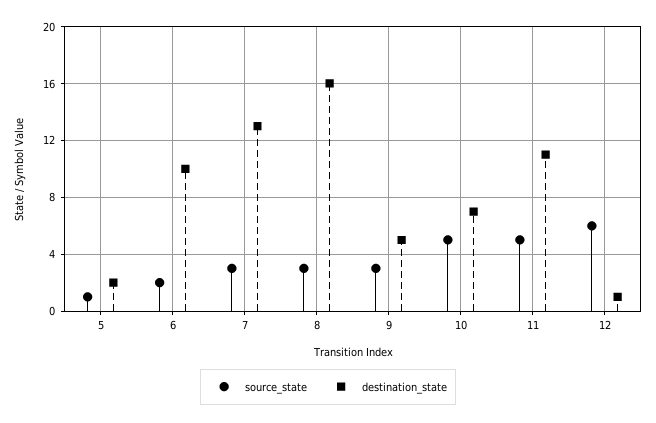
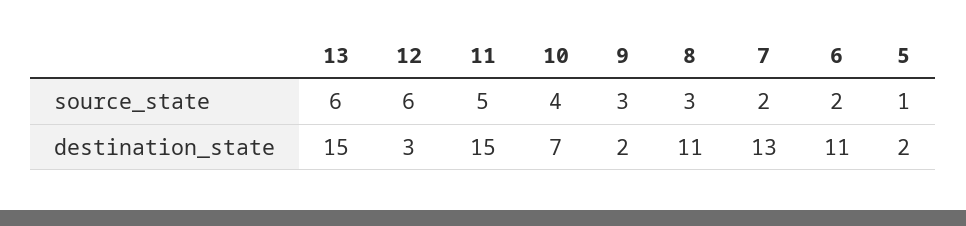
destination_state, 6: 10 -> 11
source_state, 7: 3 -> 2
destination_state, 8: 16 -> 11
destination_state, 9: 5 -> 2
source_state, 10: 5 -> 4
destination_state, 11: 11 -> 15
destination_state, 12: 1 -> 3
source_state, 13: none -> 6
destination_state, 13: none -> 15

